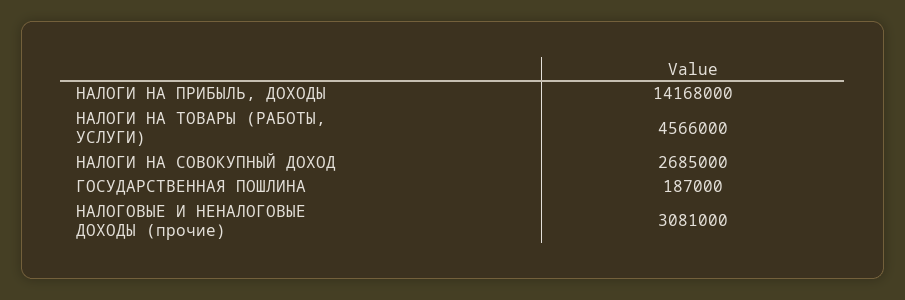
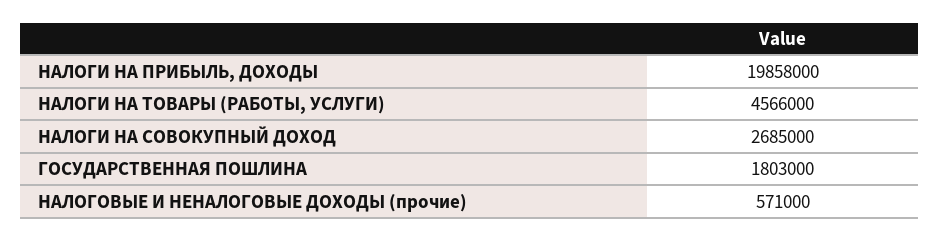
НАЛОГИ НА ПРИБЫЛЬ, ДОХОДЫ: 14168000 -> 19858000
ГОСУДАРСТВЕННАЯ ПОШЛИНА: 187000 -> 1803000
НАЛОГОВЫЕ И НЕНАЛОГОВЫЕ ДОХОДЫ (прочие): 3081000 -> 571000

